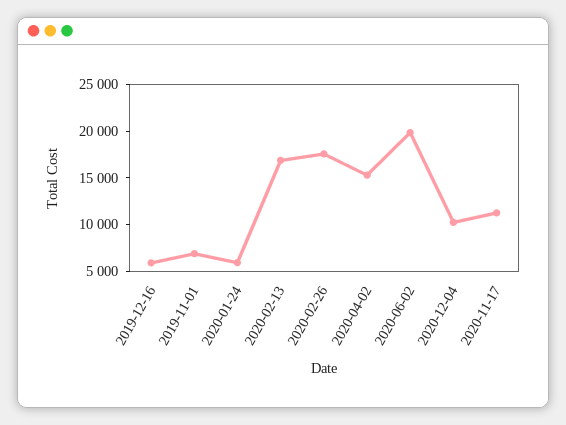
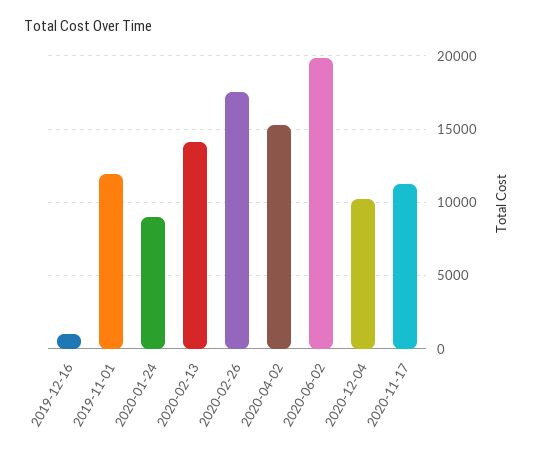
2019-12-16: 6000 -> 1000
2019-11-01: 7000 -> 12000
2020-01-24: 6000 -> 9000
2020-02-13: 17000 -> 14000

